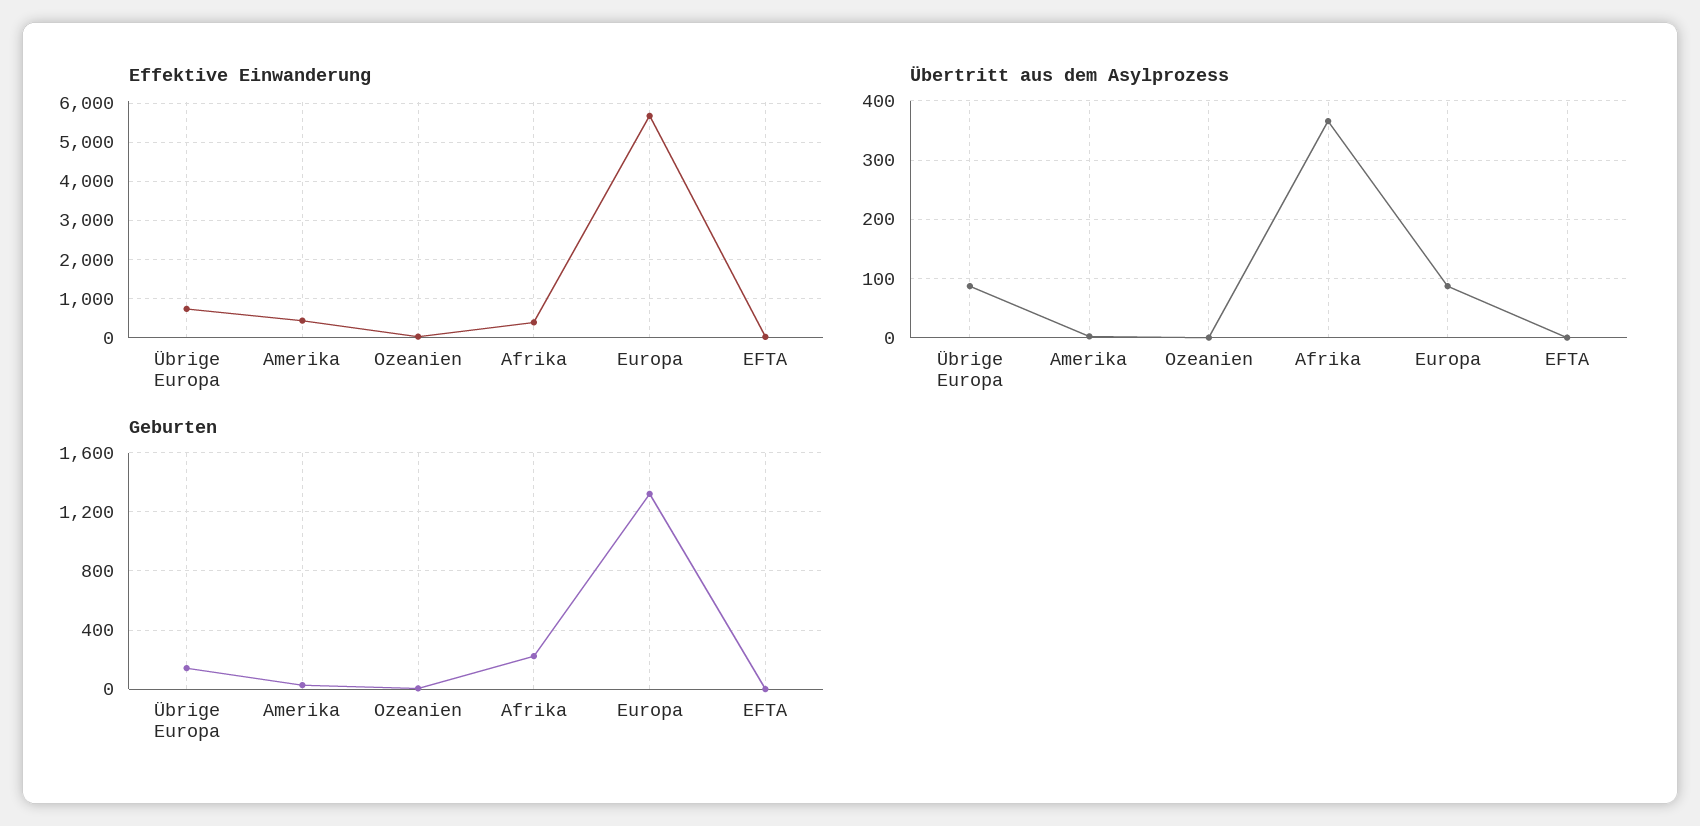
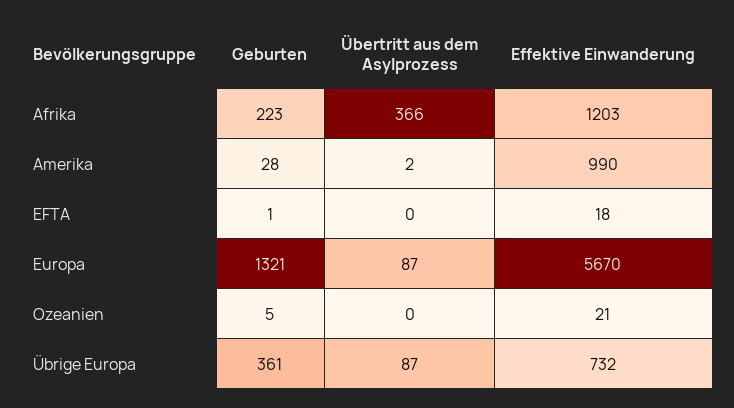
Effektive Einwanderung, Amerika: 400 -> 990
Effektive Einwanderung, Afrika: 400 -> 1203
Geburten, Übrige Europa: 150 -> 361

